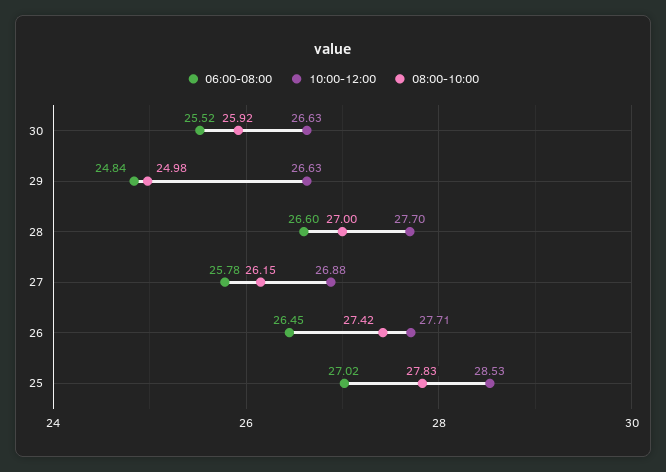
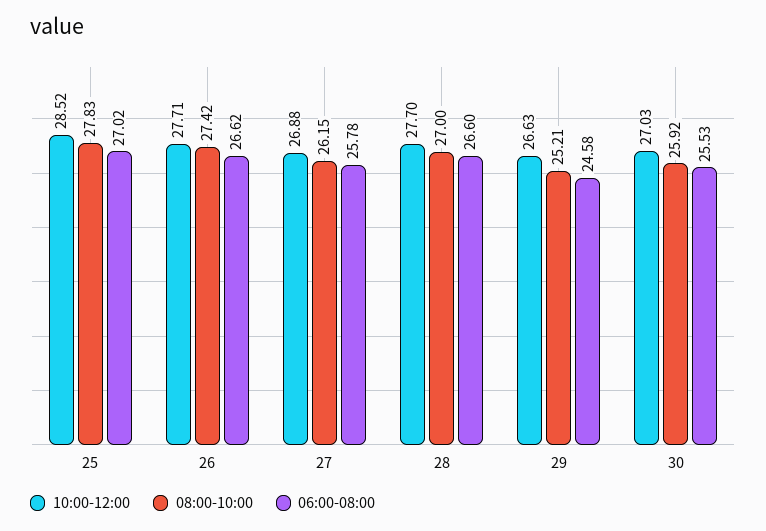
06:00-08:00, 30: 25.52 -> 25.53
10:00-12:00, 30: 26.63 -> 27.03
06:00-08:00, 29: 24.84 -> 24.58
08:00-10:00, 29: 24.98 -> 25.21
06:00-08:00, 26: 26.45 -> 26.62
10:00-12:00, 25: 28.53 -> 28.52

